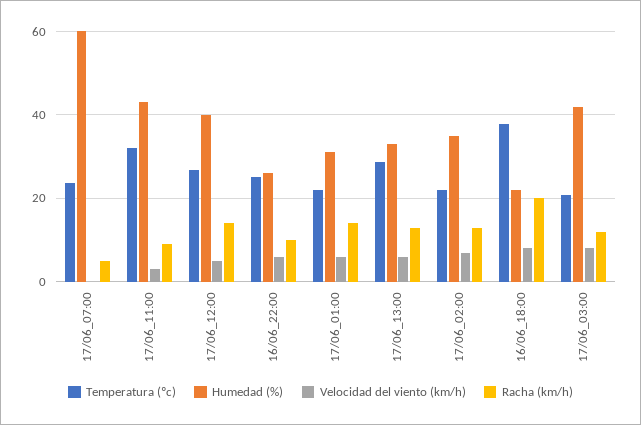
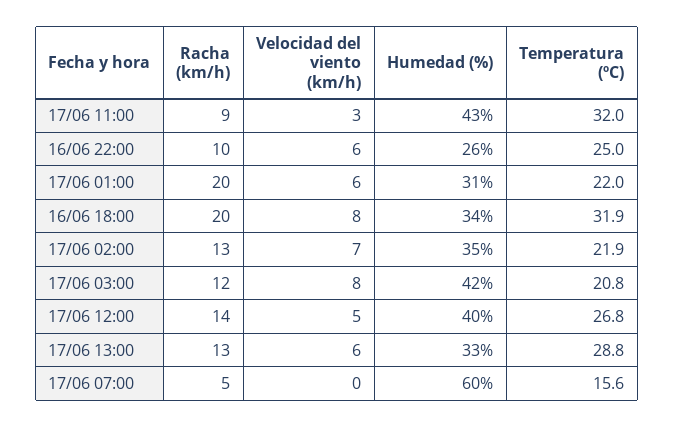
Temperatura (ºc), 17/06_07:00: 24 -> 15.6
Racha (km/h), 17/06_01:00: 14 -> 20
Temperatura (ºc), 16/06_18:00: 38 -> 31.9
Humedad (%), 16/06_18:00: 22 -> 34

